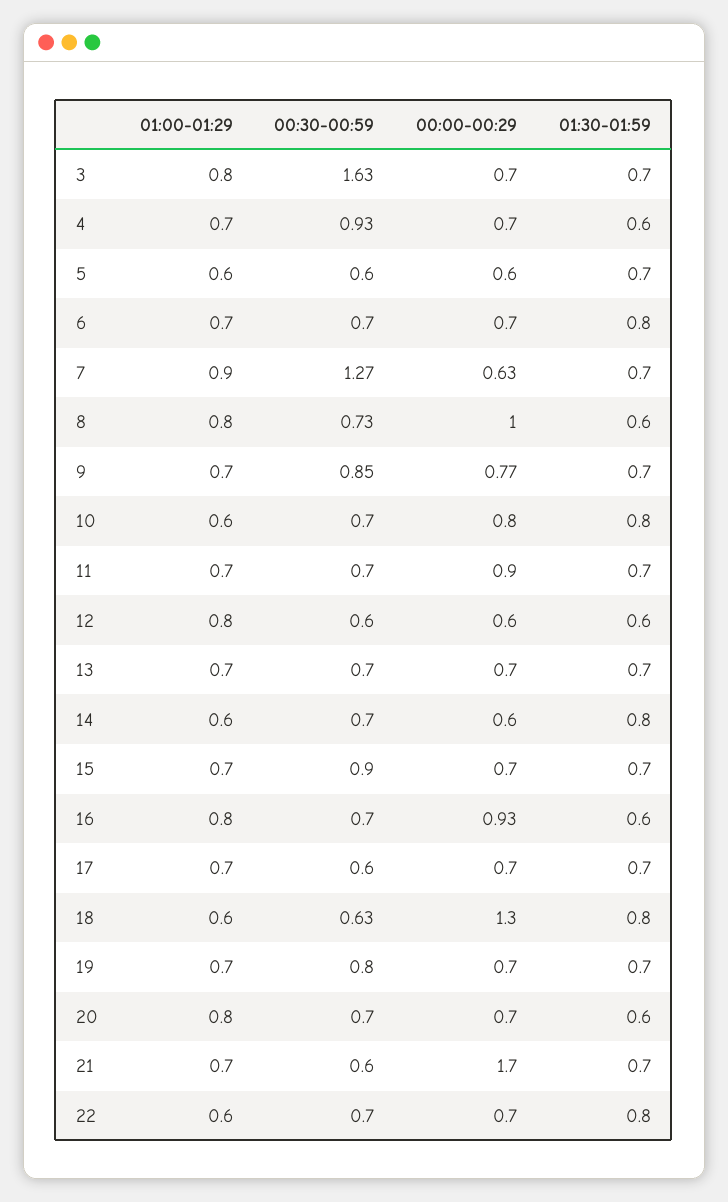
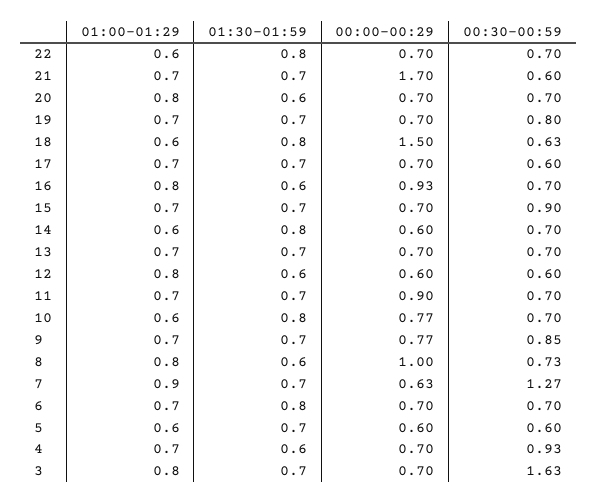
00:00-00:29, 10: 0.8 -> 0.77
00:00-00:29, 18: 1.3 -> 1.5

